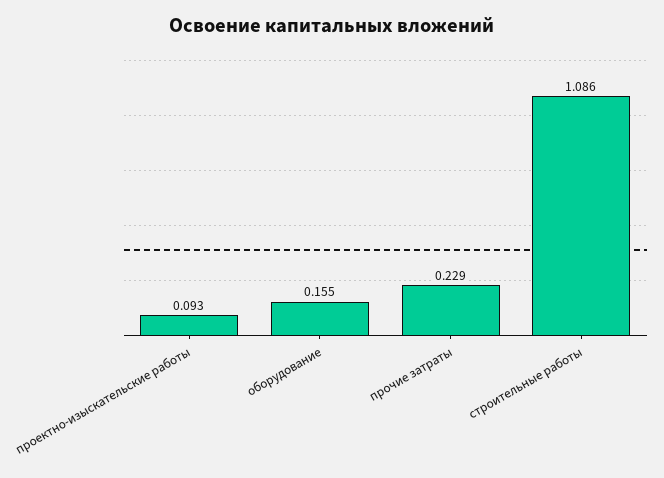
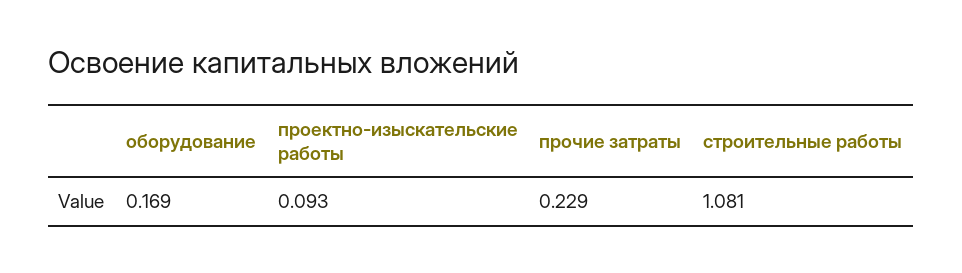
оборудование: 0.155 -> 0.169
строительные работы: 1.086 -> 1.081

